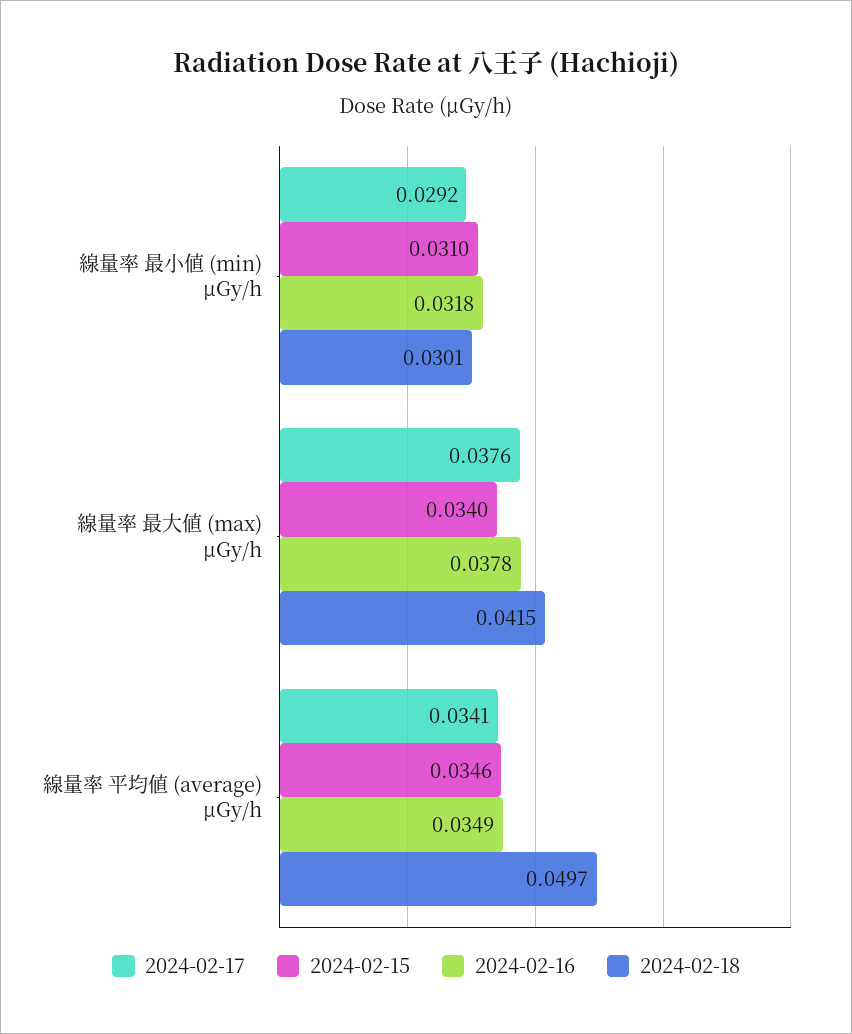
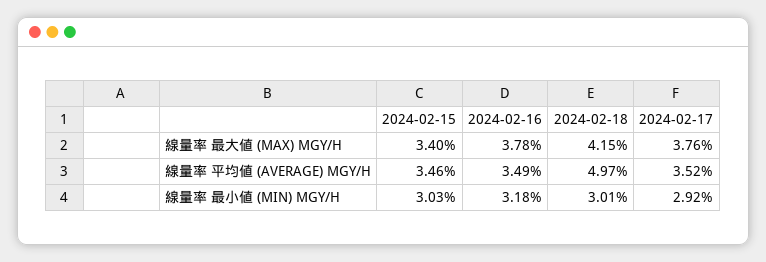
2024-02-15, 線量率 最小値 (min) μGy/h: 0.031 -> 0.0303
2024-02-17, 線量率 平均値 (average) μGy/h: 0.0341 -> 0.0352

